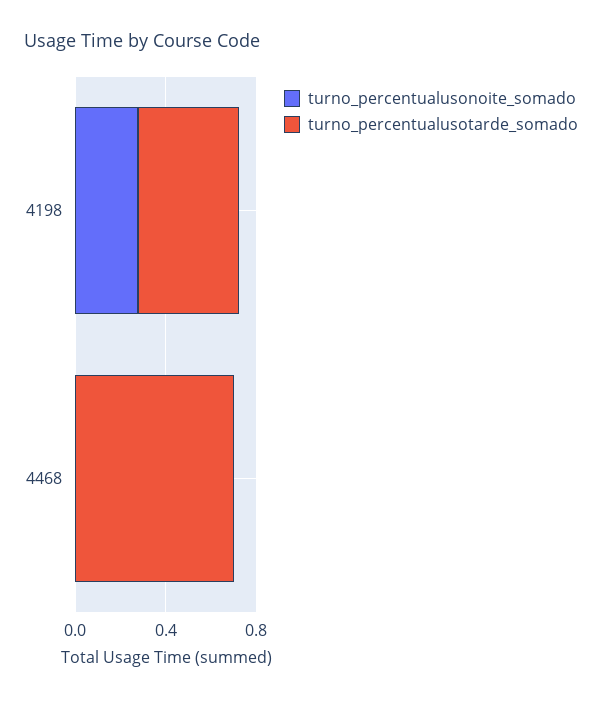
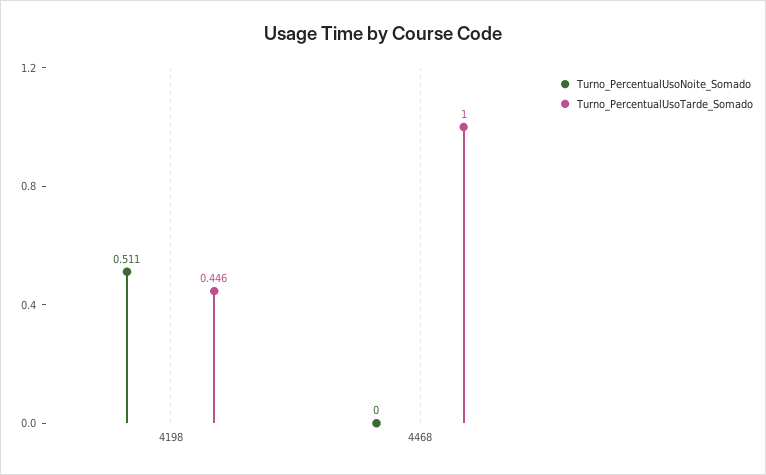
turno_percentualusonoite_somado, 4198: 0.3 -> 0.511
turno_percentualusotarde_somado, 4468: 0.7 -> 1

